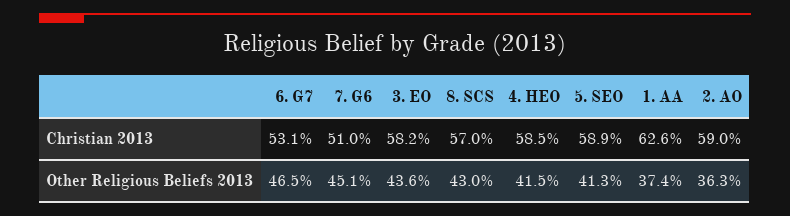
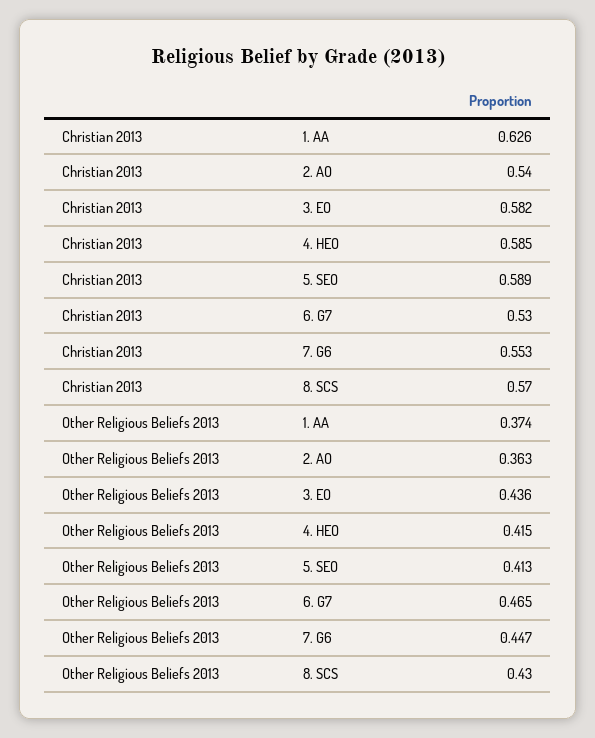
6. G7, Christian 2013: 0.531 -> 0.53
7. G6, Christian 2013: 0.51 -> 0.553
2. AO, Christian 2013: 0.59 -> 0.54
7. G6, Other Religious Beliefs 2013: 0.451 -> 0.447

